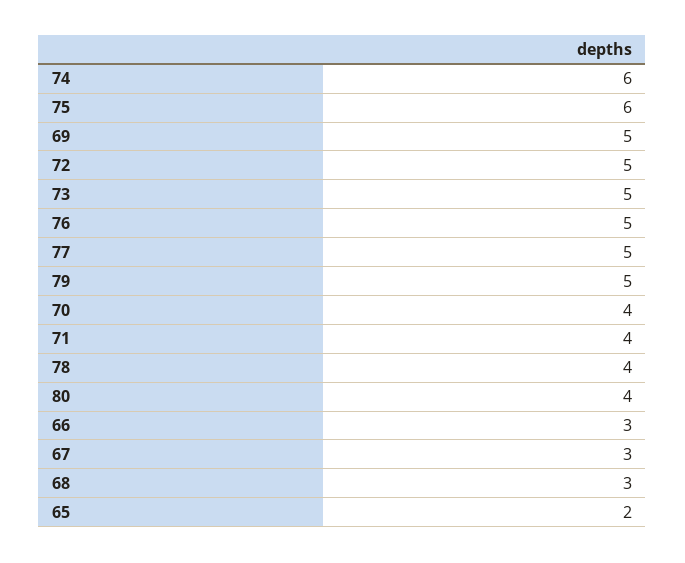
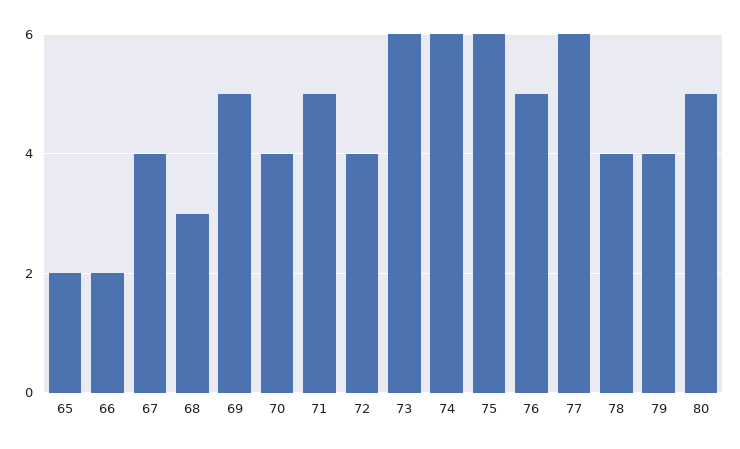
72: 5 -> 4
73: 5 -> 6
77: 5 -> 6
79: 5 -> 4
71: 4 -> 5
80: 4 -> 5
66: 3 -> 2
67: 3 -> 4

